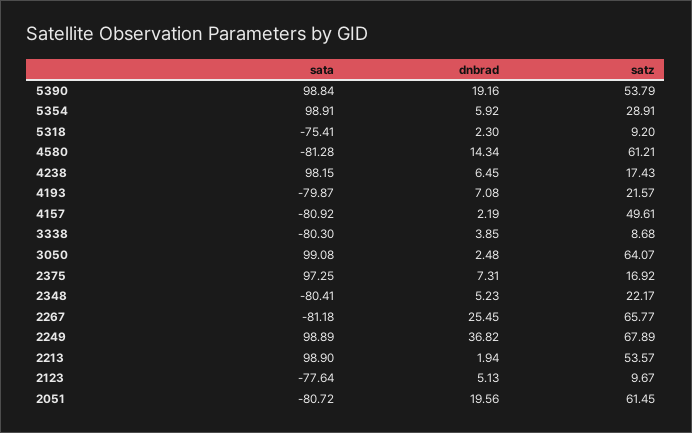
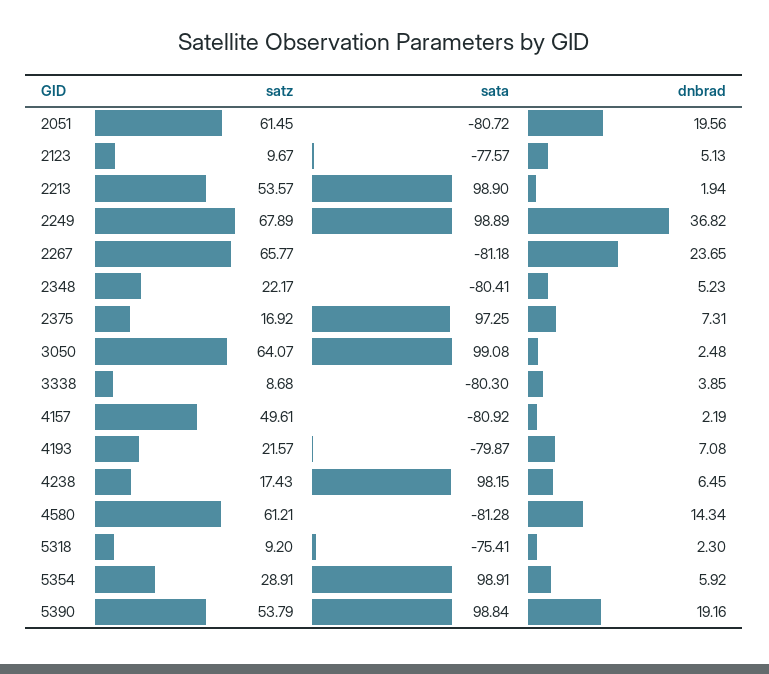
dnbrad, 2267: 25.45 -> 23.65
sata, 2123: -77.64 -> -77.57

